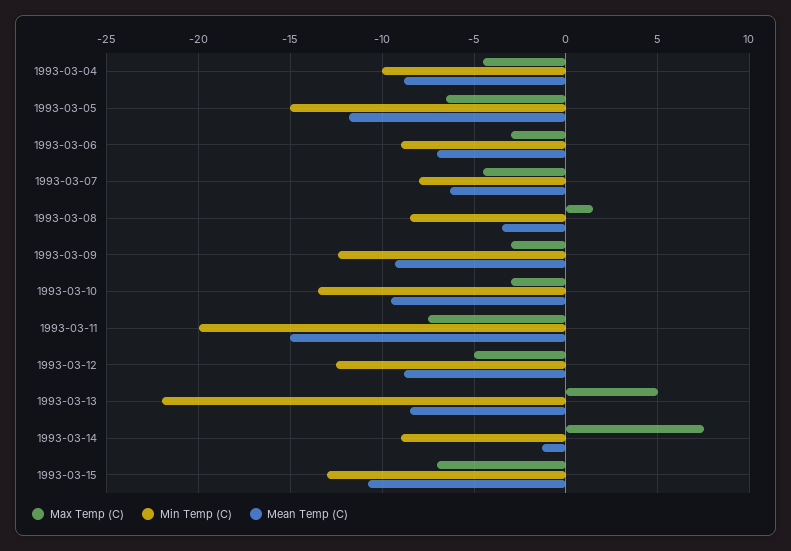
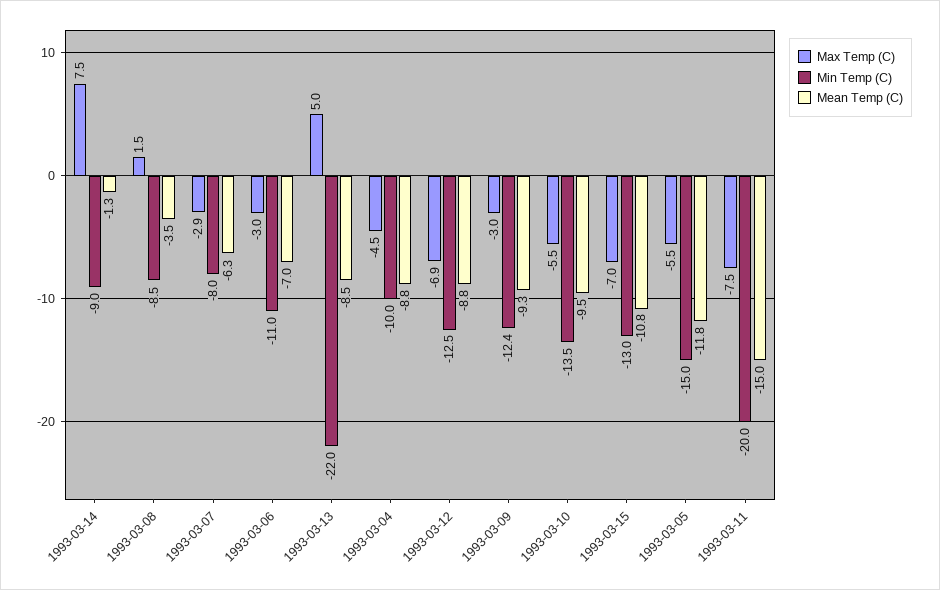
Max Temp (C), 1993-03-05: -6.5 -> -5.5
Min Temp (C), 1993-03-06: -9 -> -11
Max Temp (C), 1993-03-07: -4.5 -> -2.9
Max Temp (C), 1993-03-10: -3 -> -5.5
Max Temp (C), 1993-03-12: -5 -> -6.9

